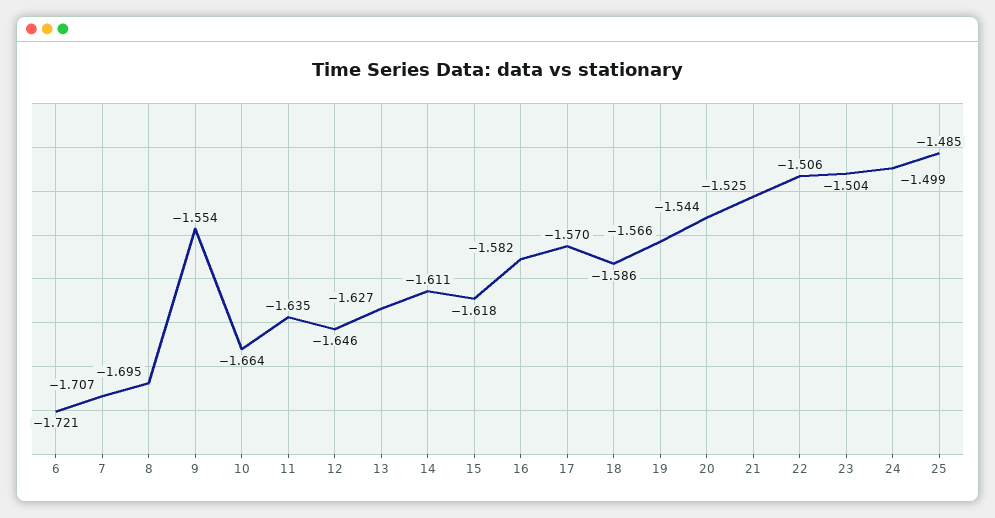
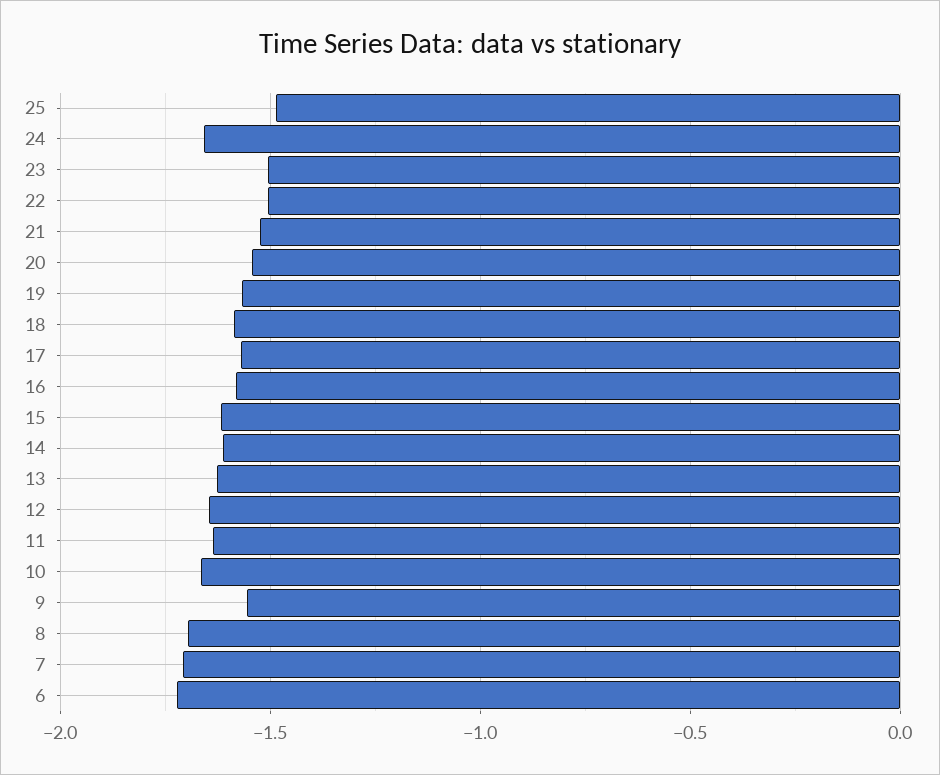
24: -1.499 -> -1.65

